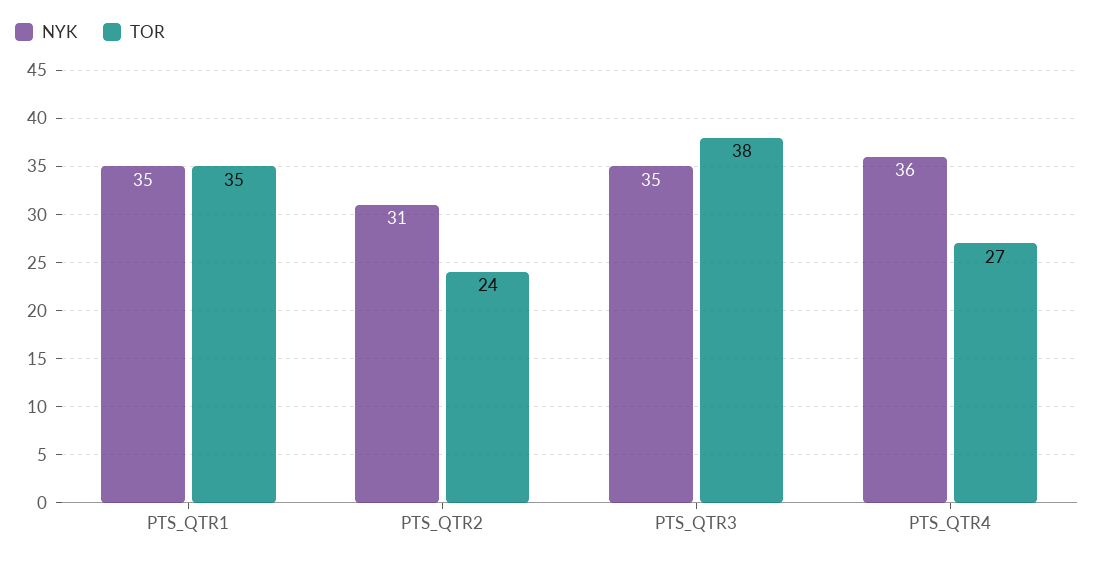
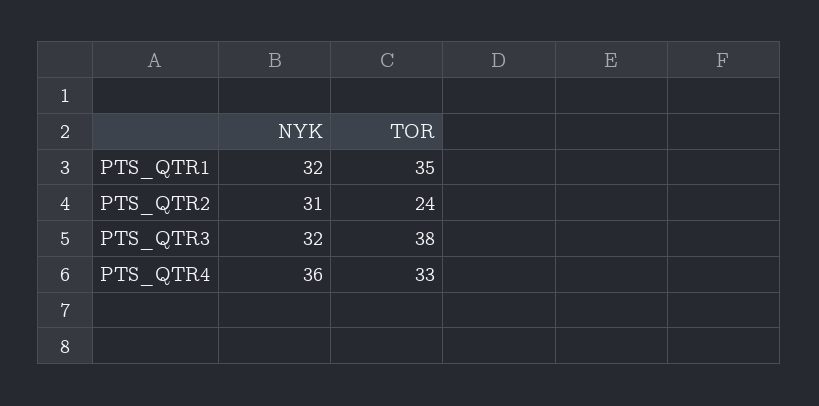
NYK, PTS_QTR1: 35 -> 32
NYK, PTS_QTR3: 35 -> 32
TOR, PTS_QTR4: 27 -> 33

